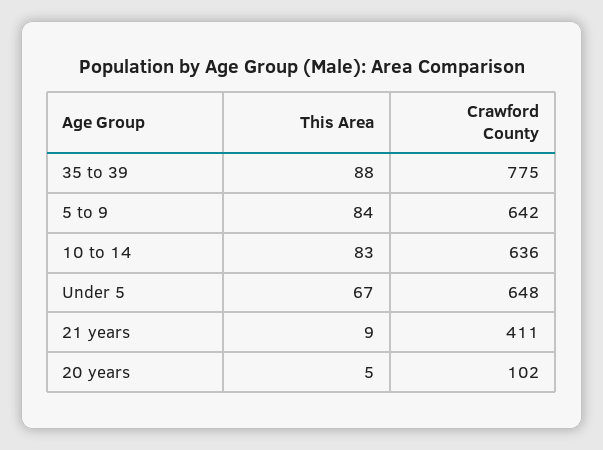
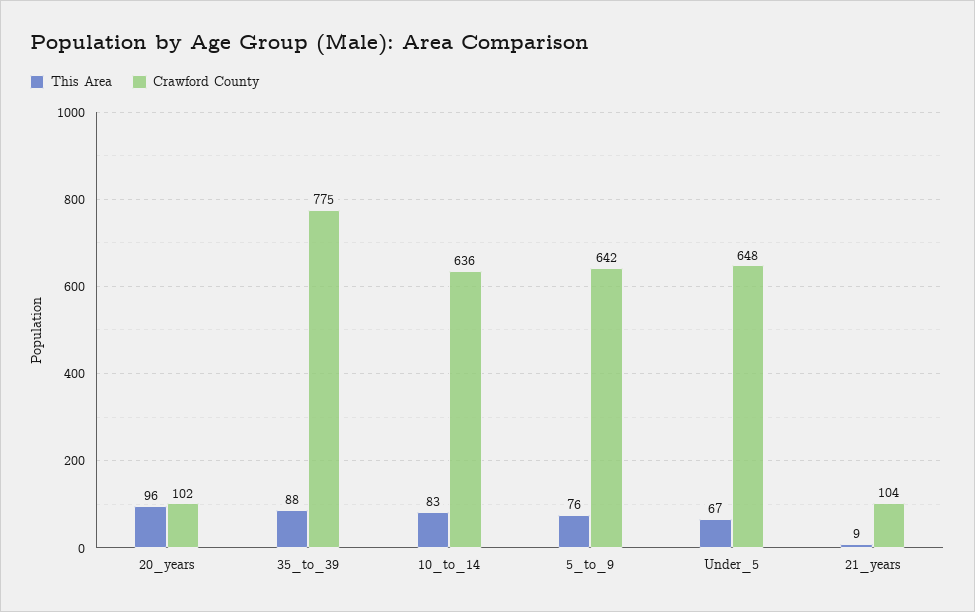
This Area, 5 to 9: 84 -> 76
Crawford County, 21 years: 411 -> 104
This Area, 20 years: 5 -> 96

